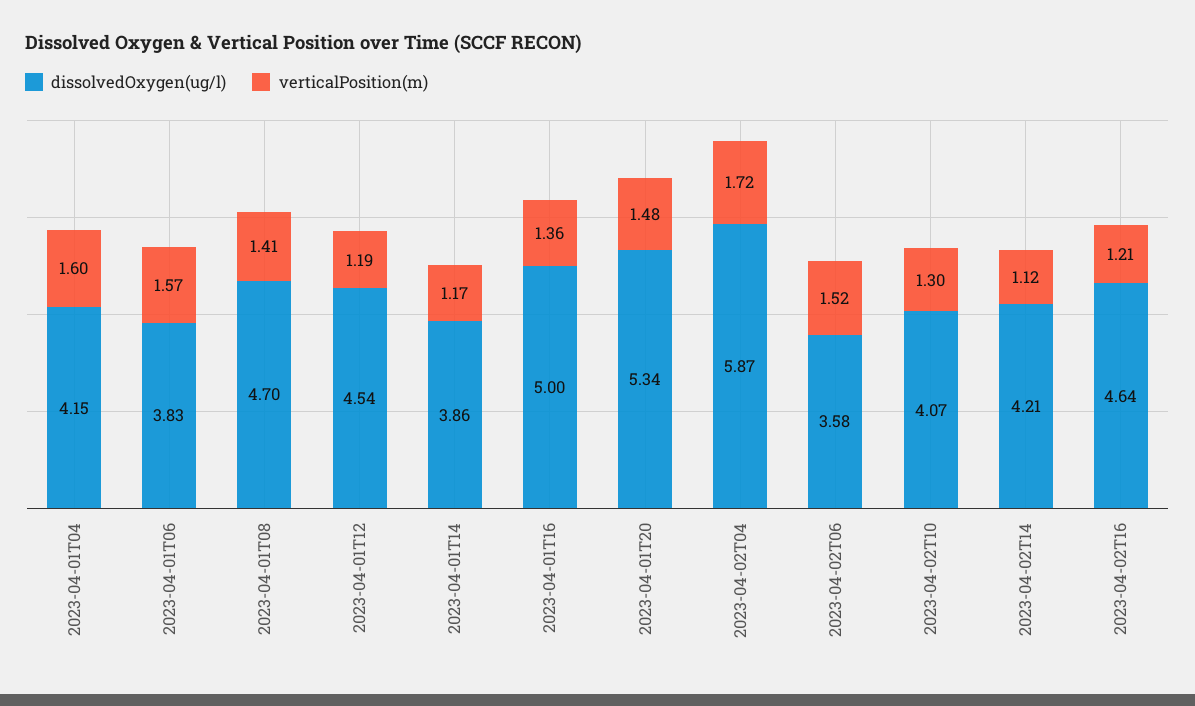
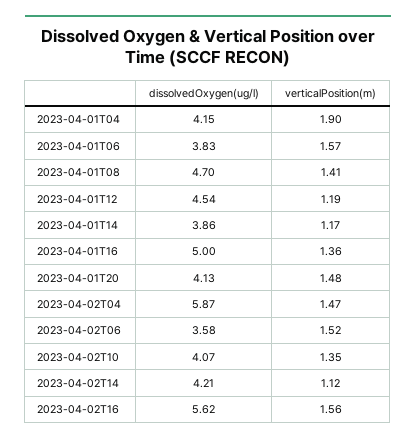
verticalPosition(m), 2023-04-01T04: 1.6 -> 1.9
dissolvedOxygen(ug/l), 2023-04-01T20: 5.34 -> 4.13
verticalPosition(m), 2023-04-02T04: 1.72 -> 1.47
verticalPosition(m), 2023-04-02T10: 1.3 -> 1.35
dissolvedOxygen(ug/l), 2023-04-02T16: 4.64 -> 5.62
verticalPosition(m), 2023-04-02T16: 1.21 -> 1.56

